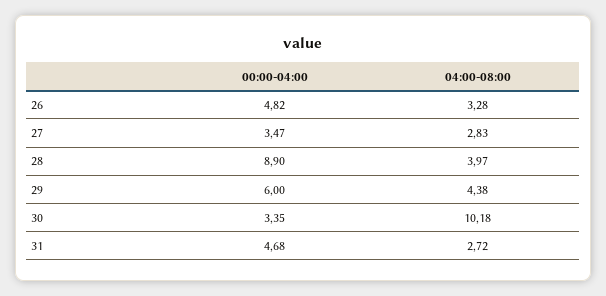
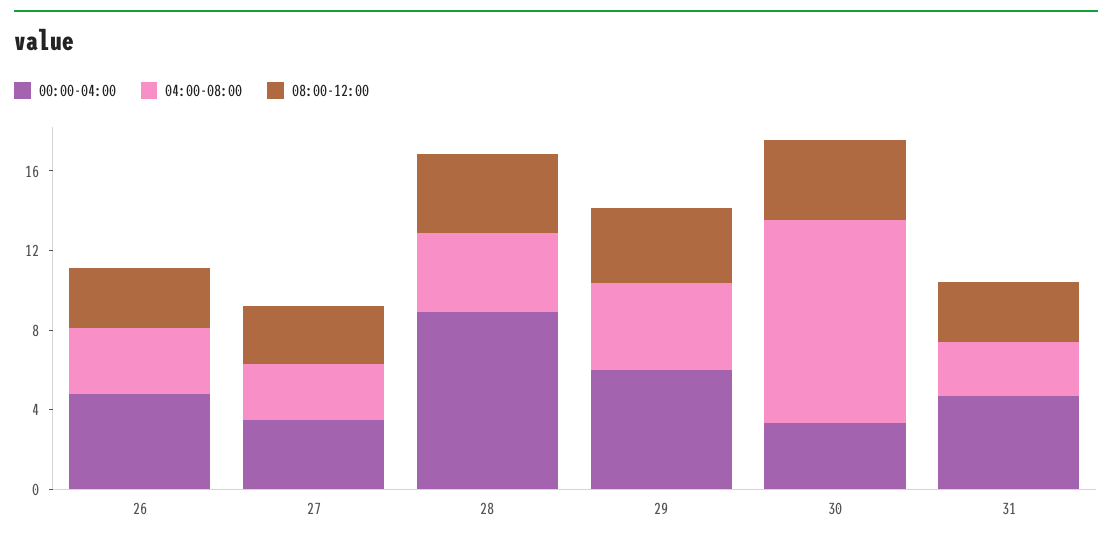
08:00-12:00, 26: none -> 3
08:00-12:00, 27: none -> 3
08:00-12:00, 28: none -> 4
08:00-12:00, 29: none -> 4
08:00-12:00, 30: none -> 4
08:00-12:00, 31: none -> 3

